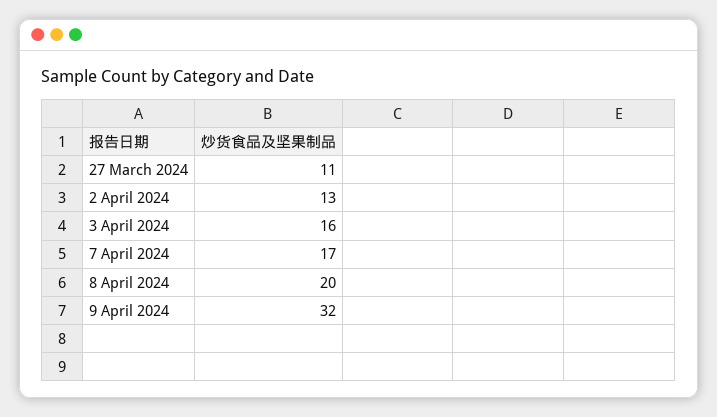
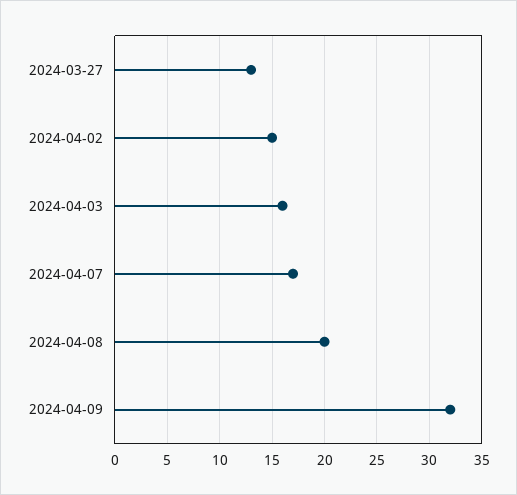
27 March 2024: 11 -> 13
2 April 2024: 13 -> 15

